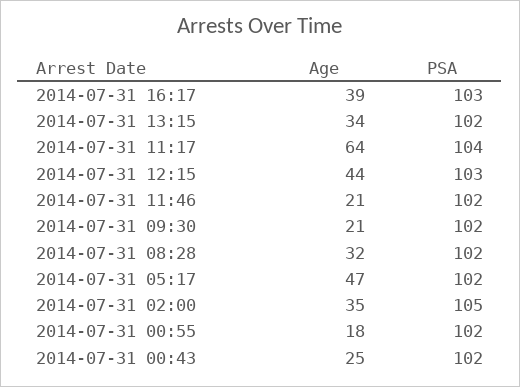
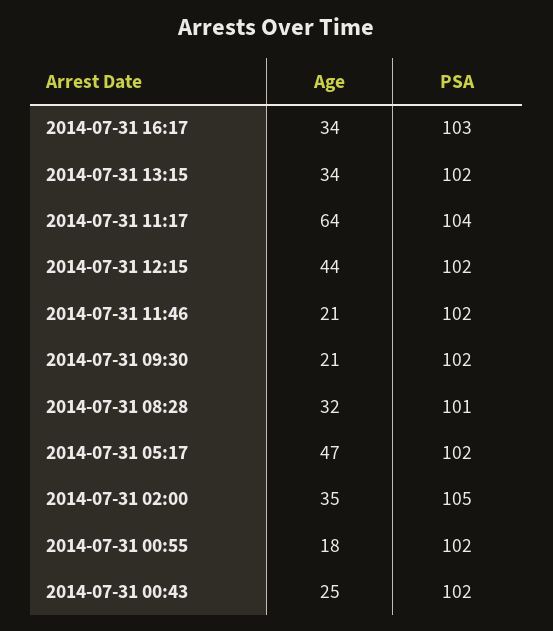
Age, 2014-07-31 16:17: 39 -> 34
PSA, 2014-07-31 12:15: 103 -> 102
PSA, 2014-07-31 08:28: 102 -> 101

